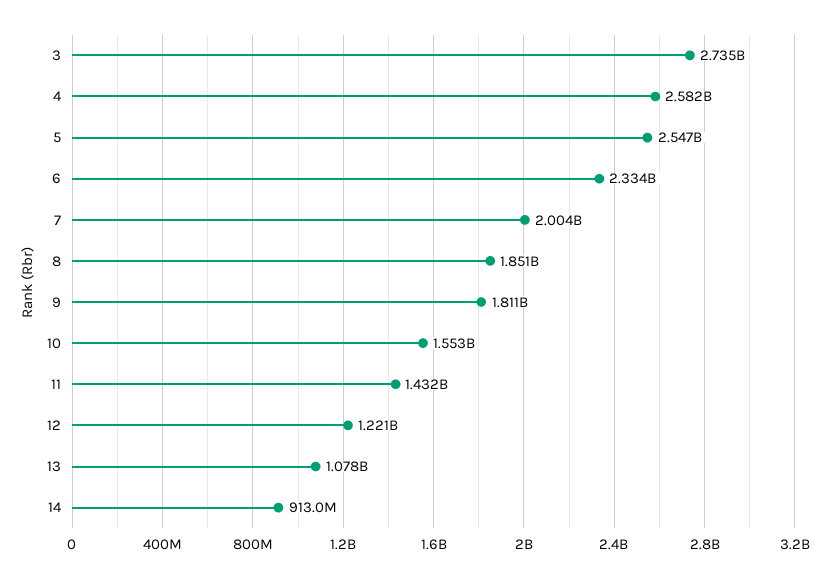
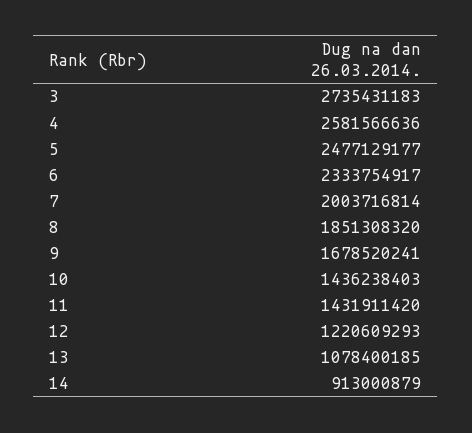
5: 2547000000 -> 2477129177
9: 1811000000 -> 1678520241
10: 1553000000 -> 1436238403

